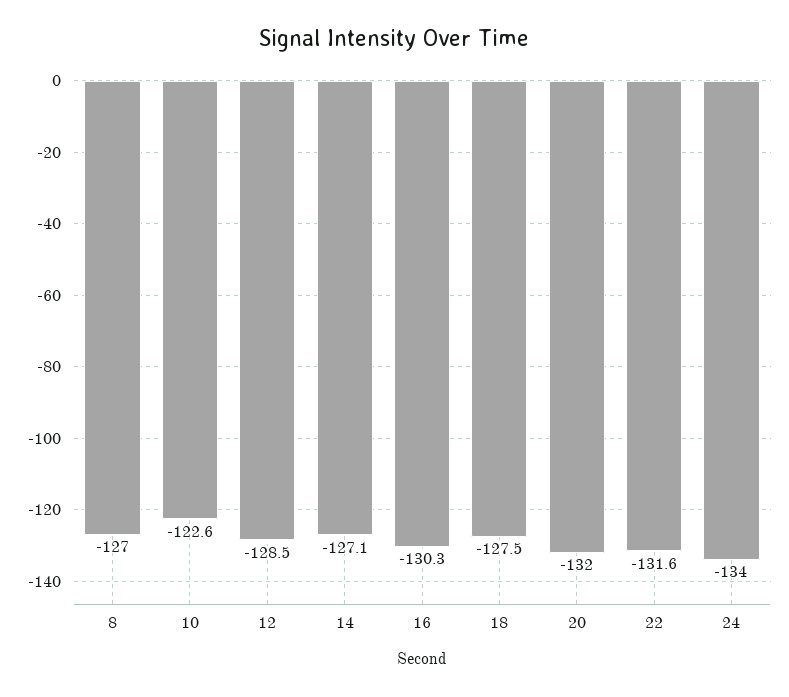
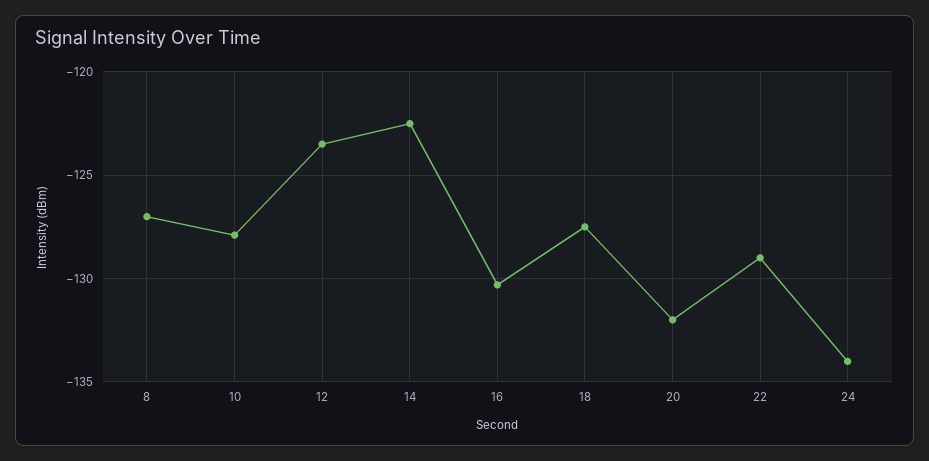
10: -122.6 -> -128
12: -128.5 -> -123.5
14: -127.1 -> -122.5
22: -131.6 -> -129

